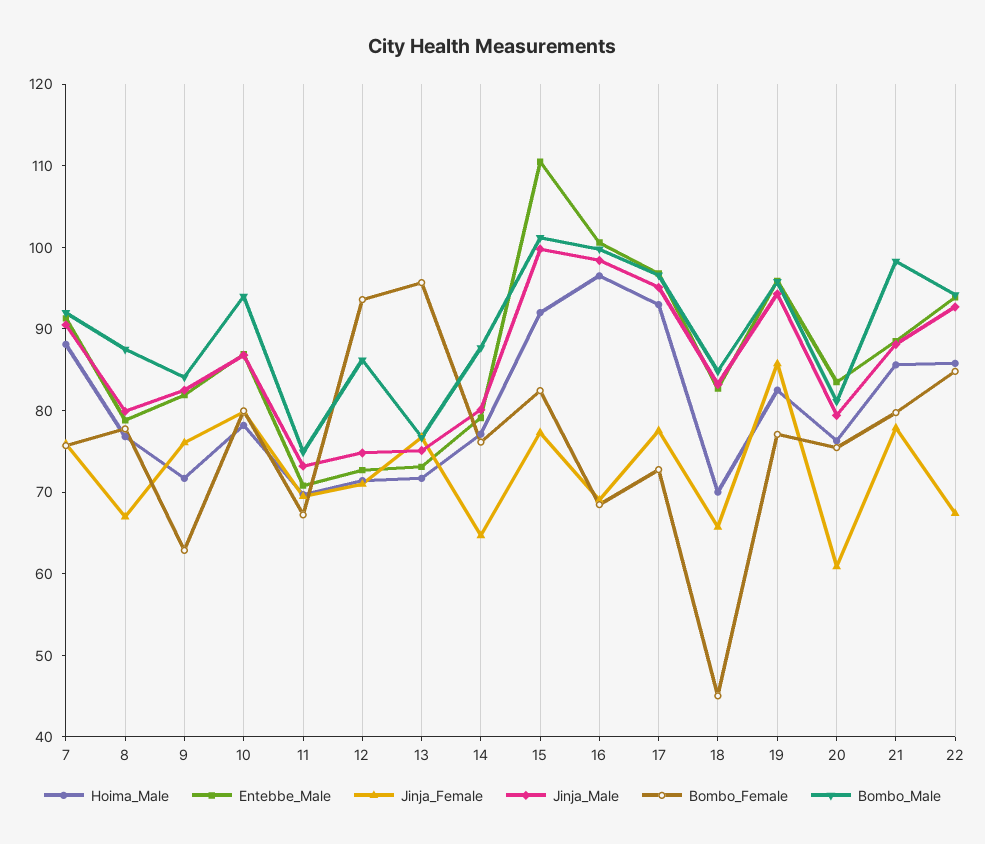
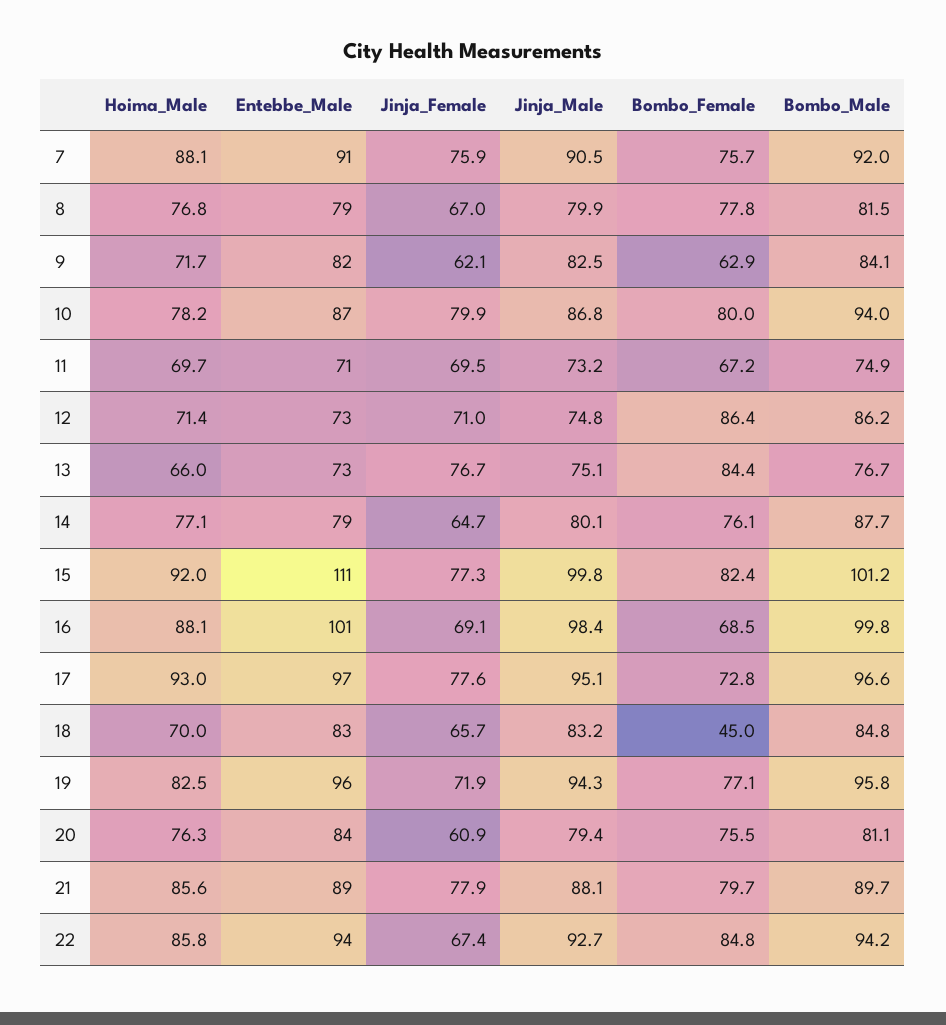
Bombo_Male, 8: 88 -> 81.5
Jinja_Female, 9: 76 -> 62.1
Bombo_Female, 12: 94 -> 86.4
Hoima_Male, 13: 72 -> 66
Bombo_Female, 13: 96 -> 84.4
Hoima_Male, 16: 96 -> 88.1
Jinja_Female, 19: 86 -> 71.9
Bombo_Male, 21: 98 -> 89.7

